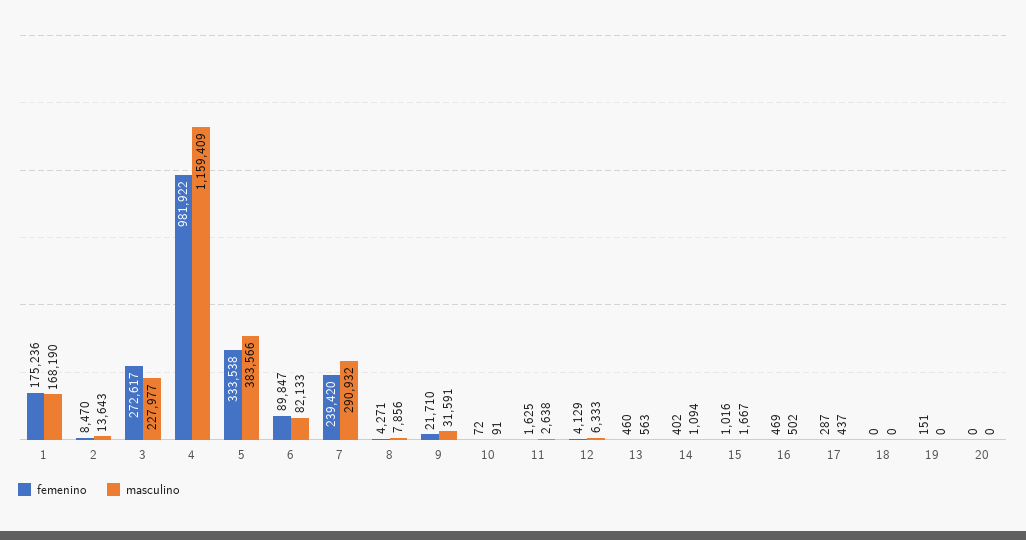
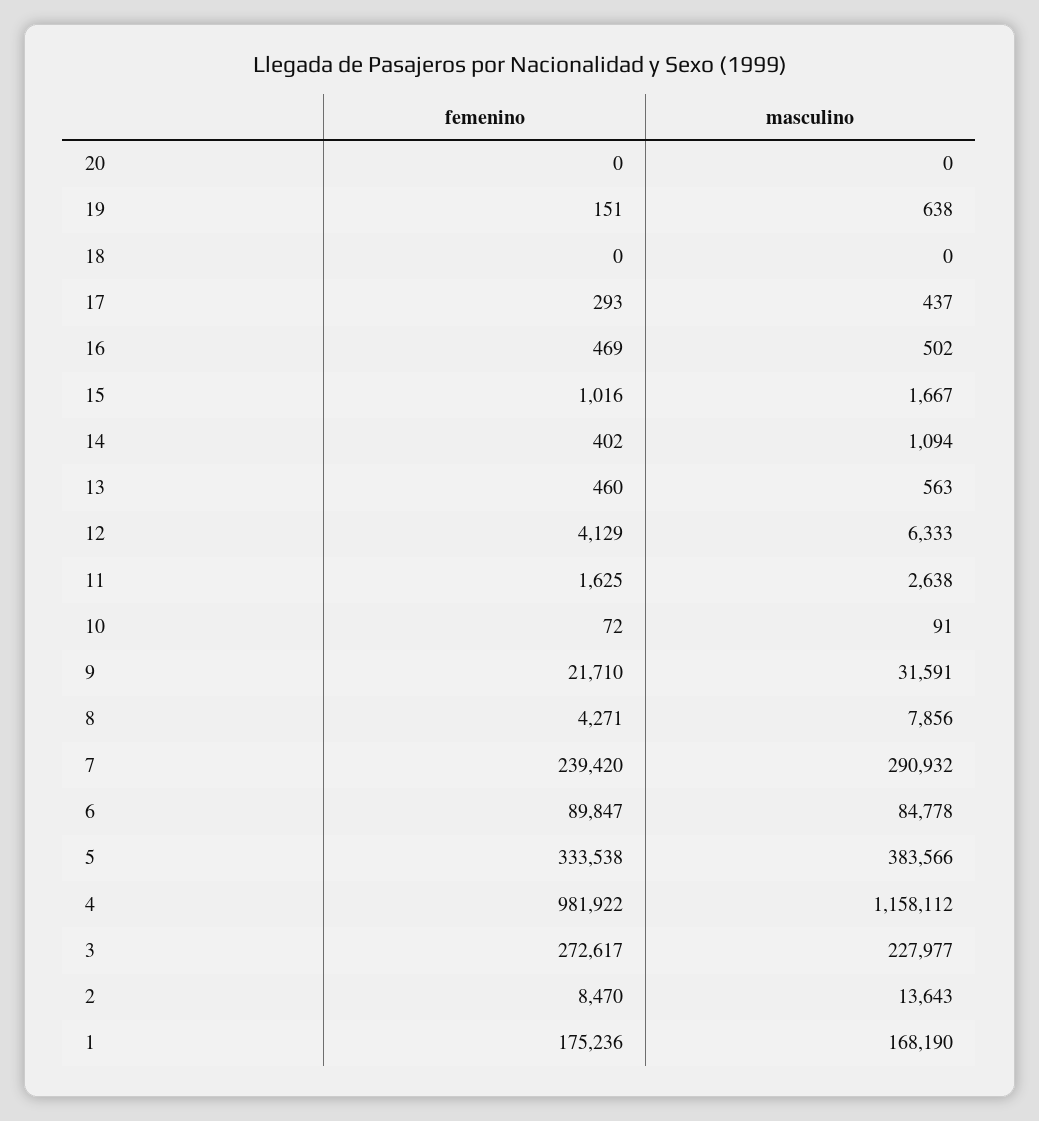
masculino, 4: 1159409 -> 1158112
masculino, 6: 82133 -> 84778
femenino, 17: 287 -> 293
masculino, 19: 0 -> 638

